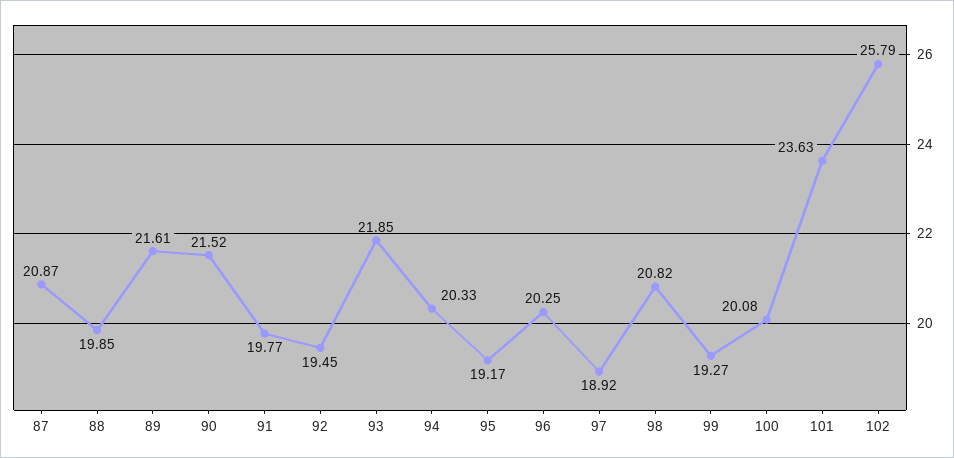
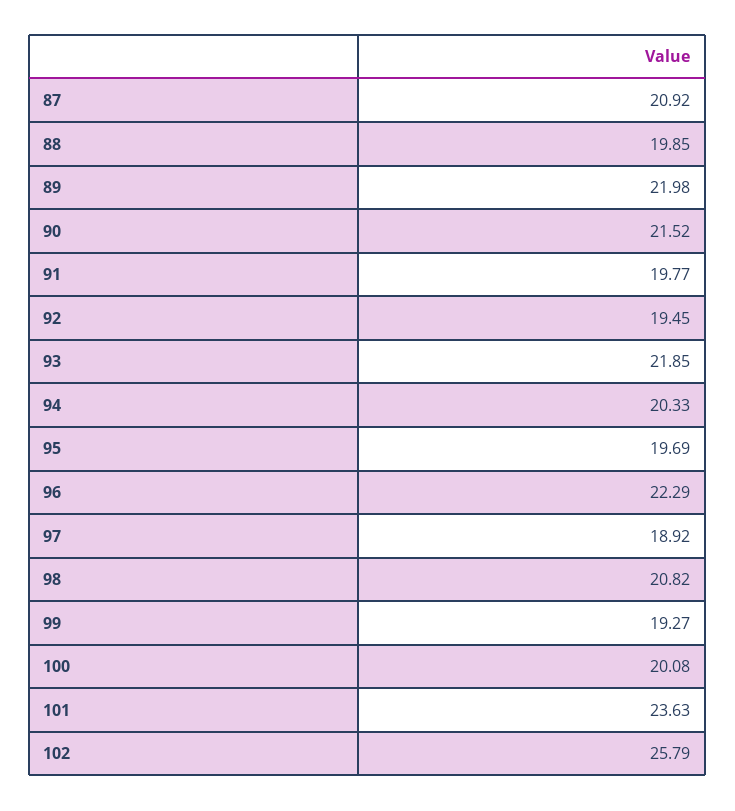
87: 20.87 -> 20.92
89: 21.61 -> 21.98
95: 19.17 -> 19.69
96: 20.25 -> 22.29

